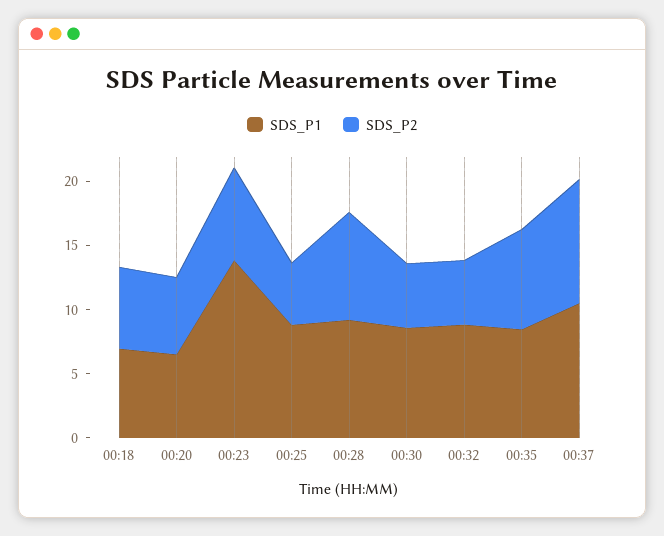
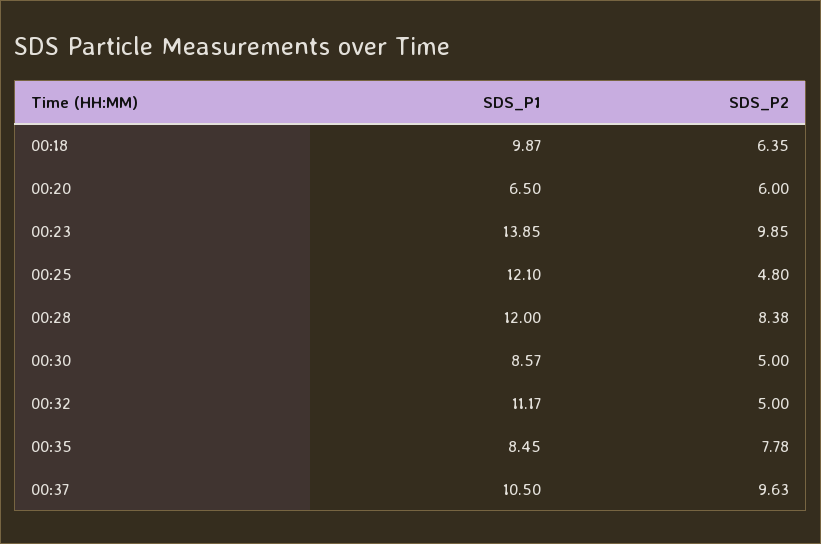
SDS_P1, 00:18: 7 -> 9.87
SDS_P2, 00:23: 7 -> 9.85
SDS_P1, 00:25: 9 -> 12.1
SDS_P1, 00:28: 9 -> 12
SDS_P1, 00:32: 9 -> 11.17

